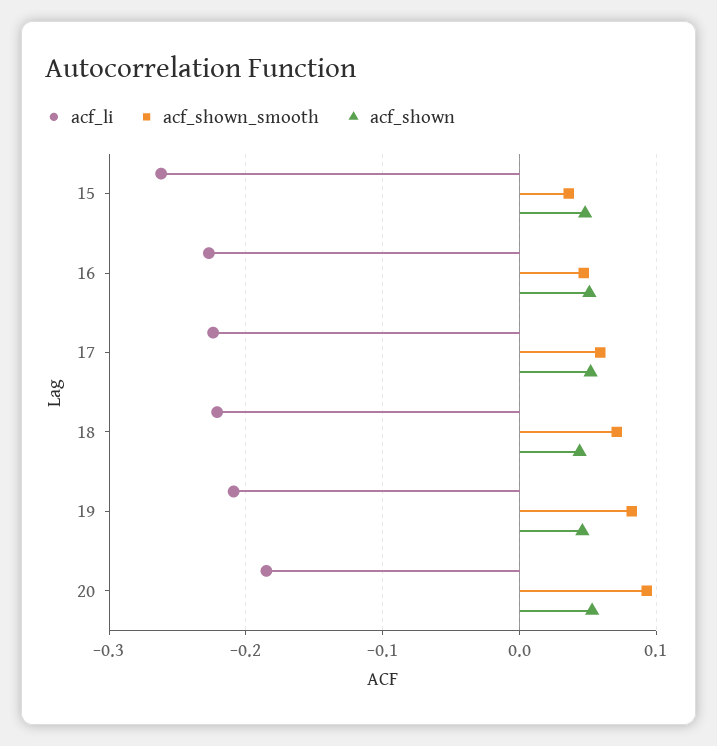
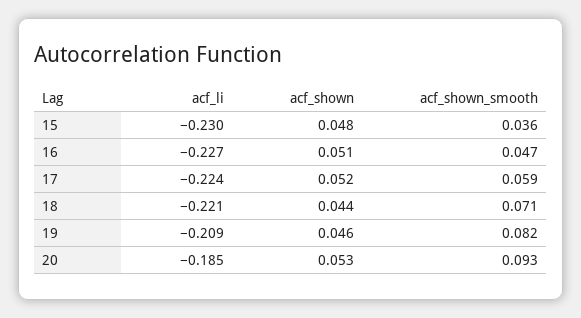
acf_li, 15: -0.26 -> -0.23

